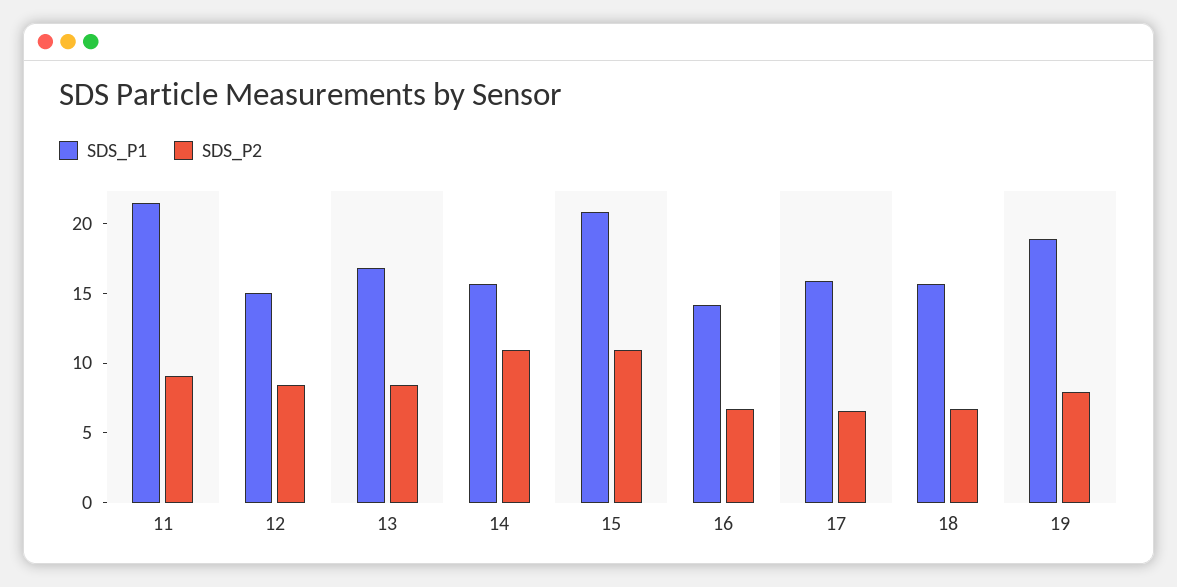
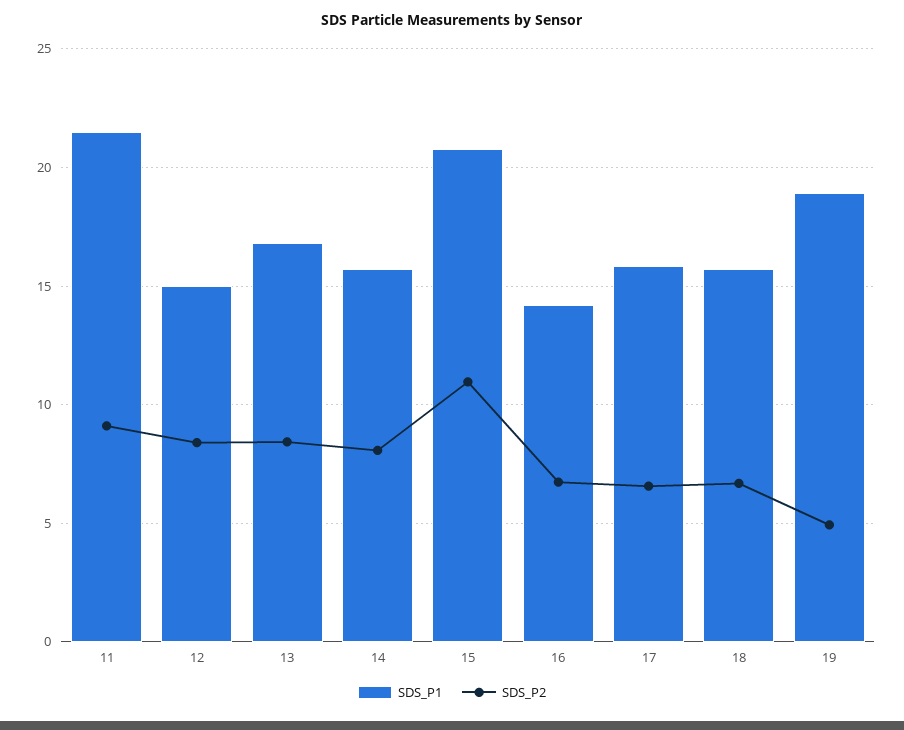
SDS_P2, 14: 11 -> 8
SDS_P2, 19: 8 -> 5

